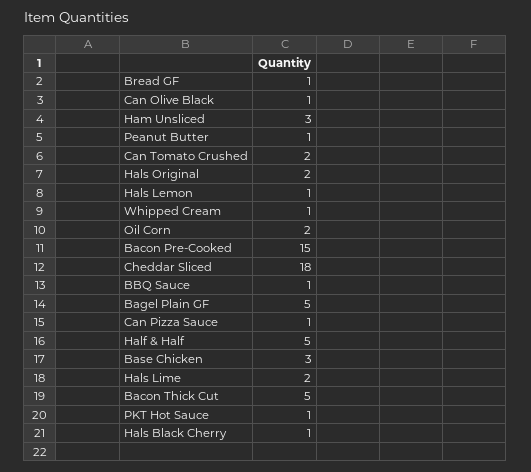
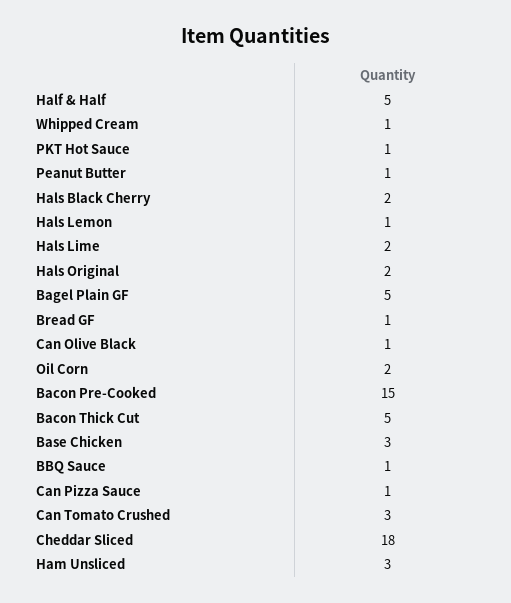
Can Tomato Crushed: 2 -> 3
Hals Black Cherry: 1 -> 2

